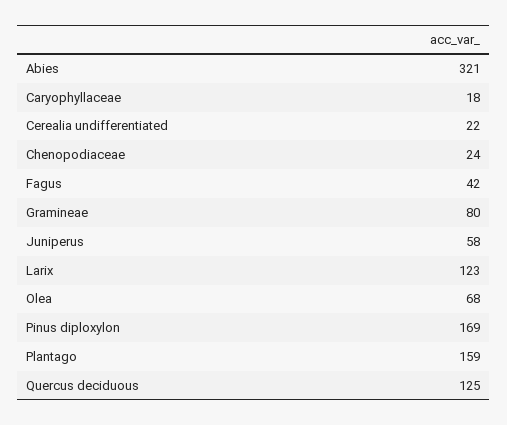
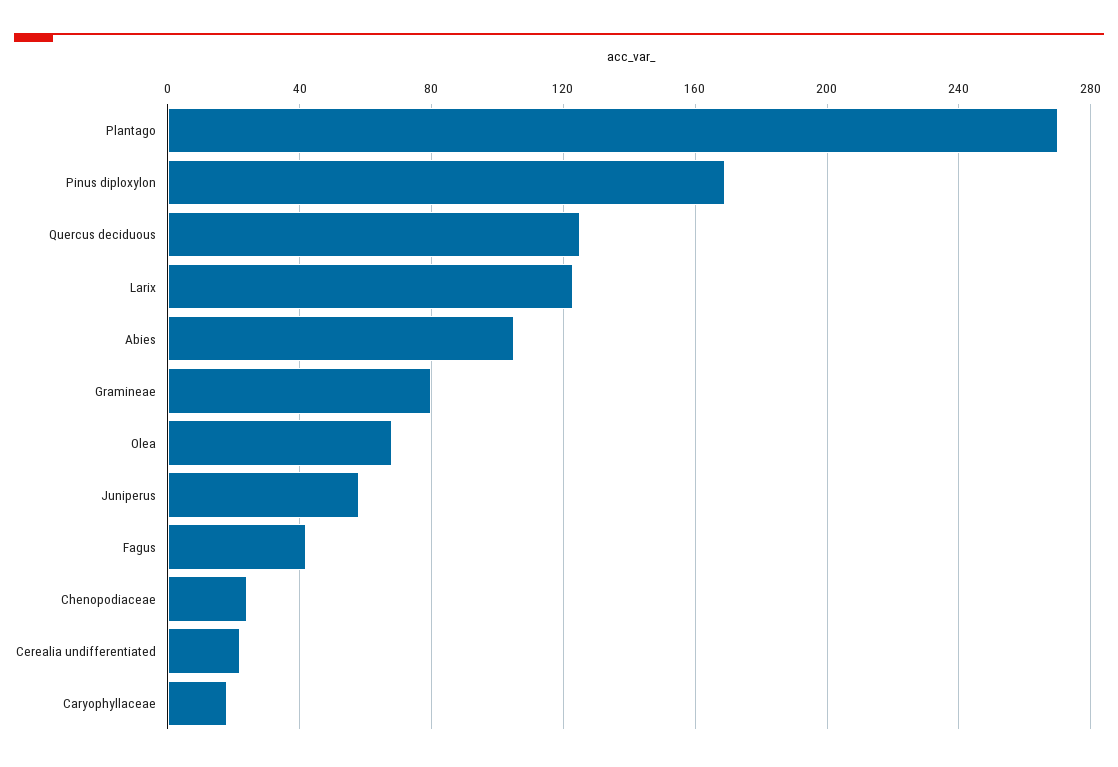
Abies: 321 -> 105
Plantago: 159 -> 270

